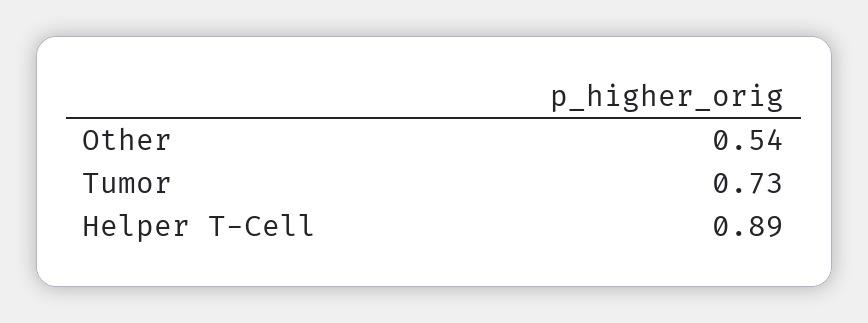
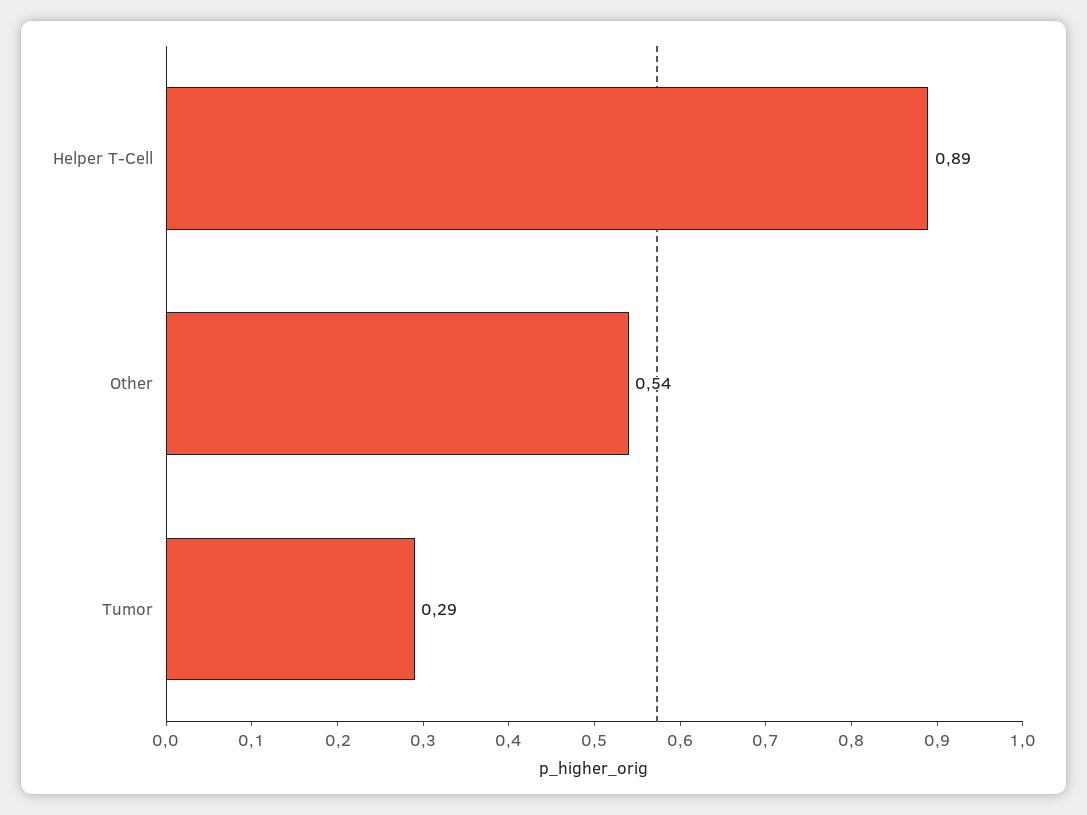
Tumor: 0.73 -> 0.29

